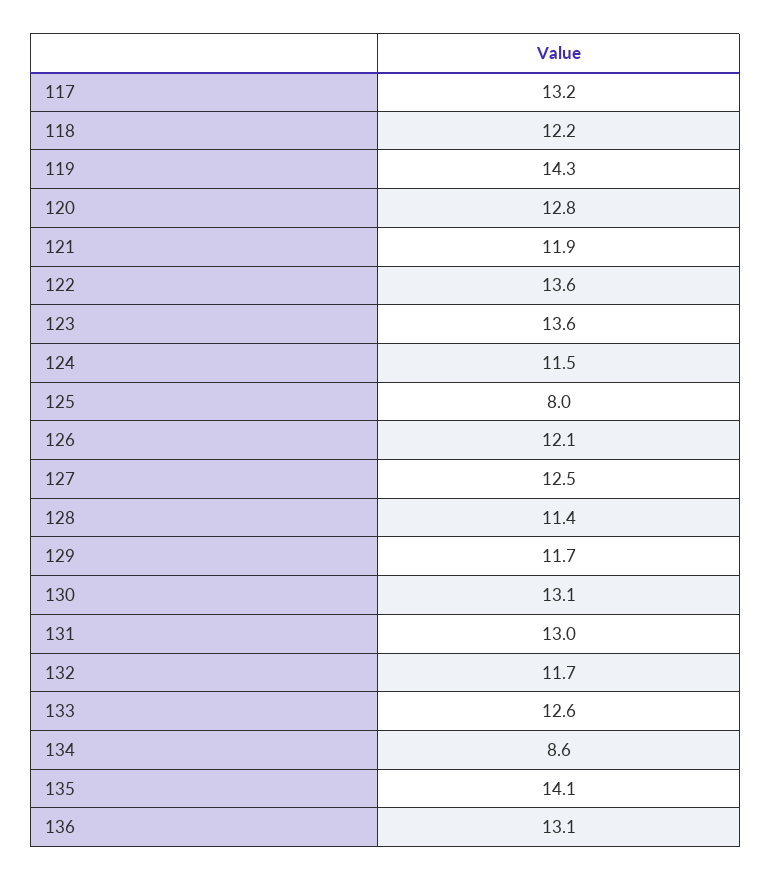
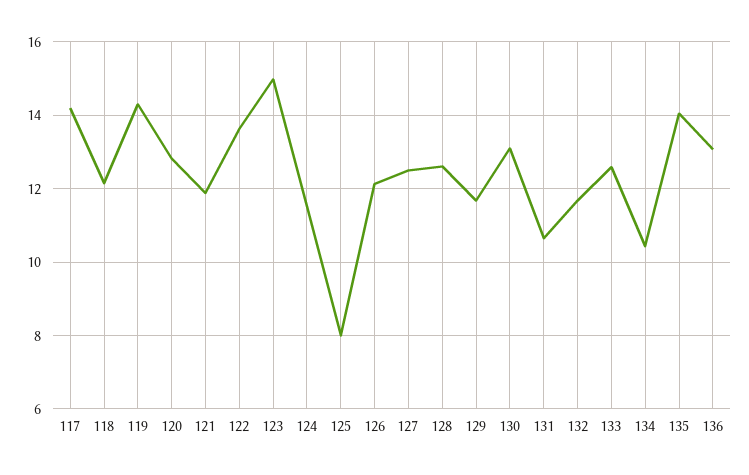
117: 13.2 -> 14.2
123: 13.6 -> 15
128: 11.4 -> 12.6
131: 13 -> 10.6
134: 8.6 -> 10.4

